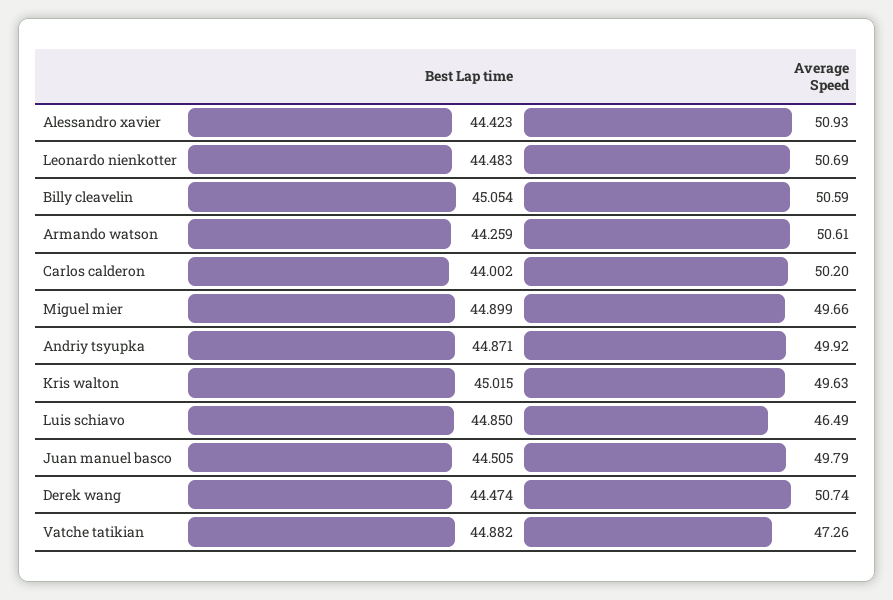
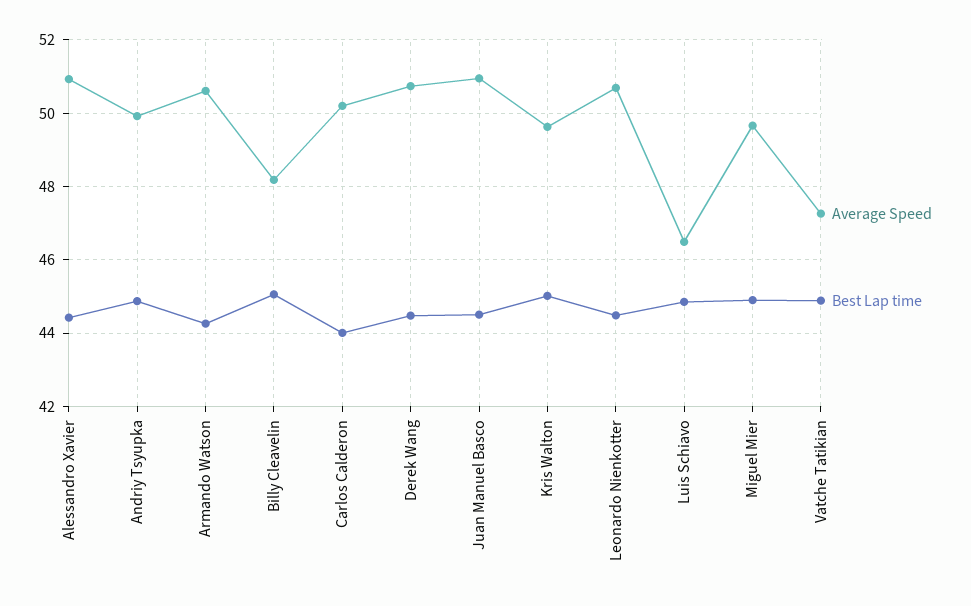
Average Speed, Billy cleavelin: 50.59 -> 48.2
Average Speed, Juan manuel basco: 49.79 -> 51

